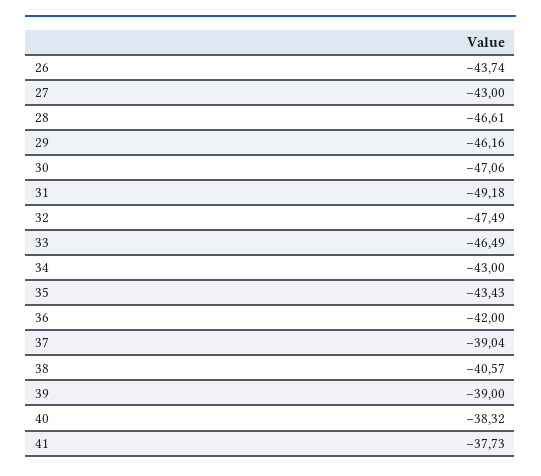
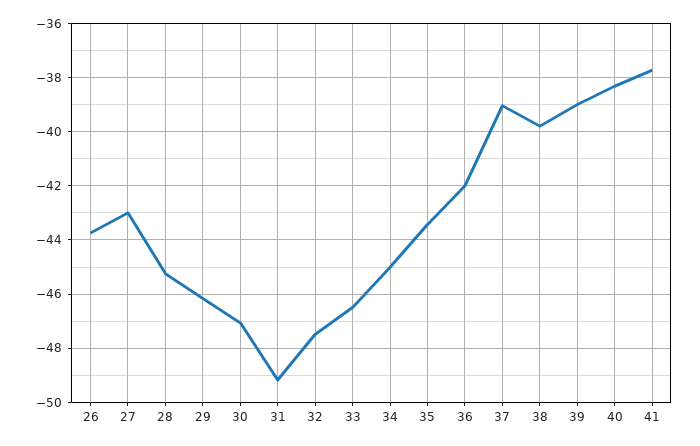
28: -46.61 -> -45.25
34: -43 -> -45
38: -40.57 -> -39.75

